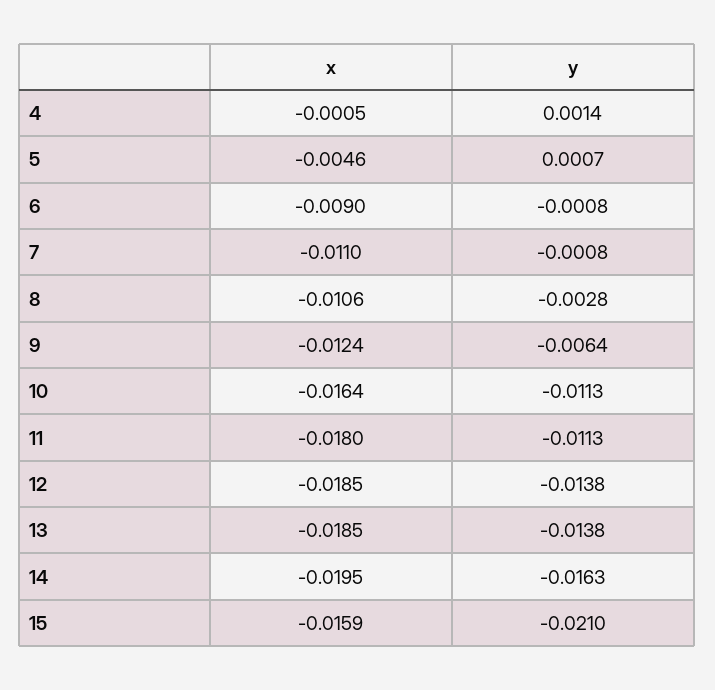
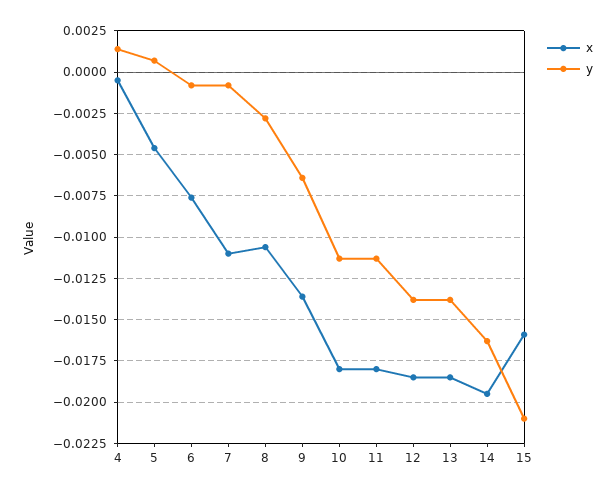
x, 6: -0.009 -> -0.0075
x, 9: -0.0124 -> -0.0135
x, 10: -0.0164 -> -0.018

